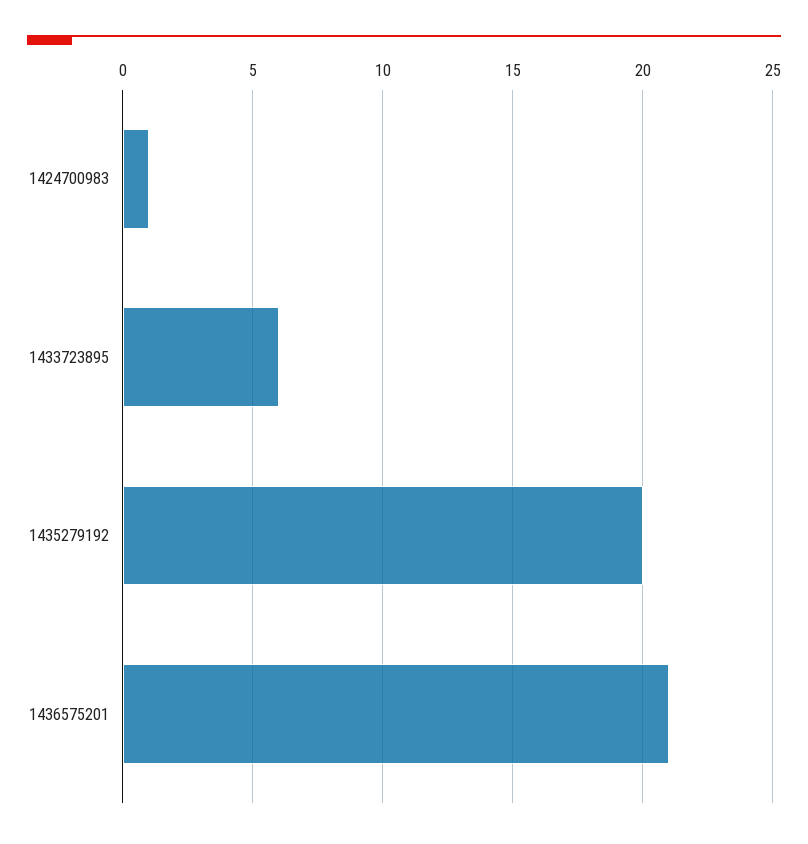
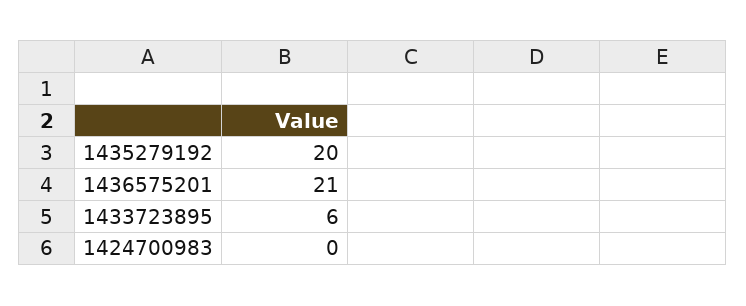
1424700983: 1 -> 0

